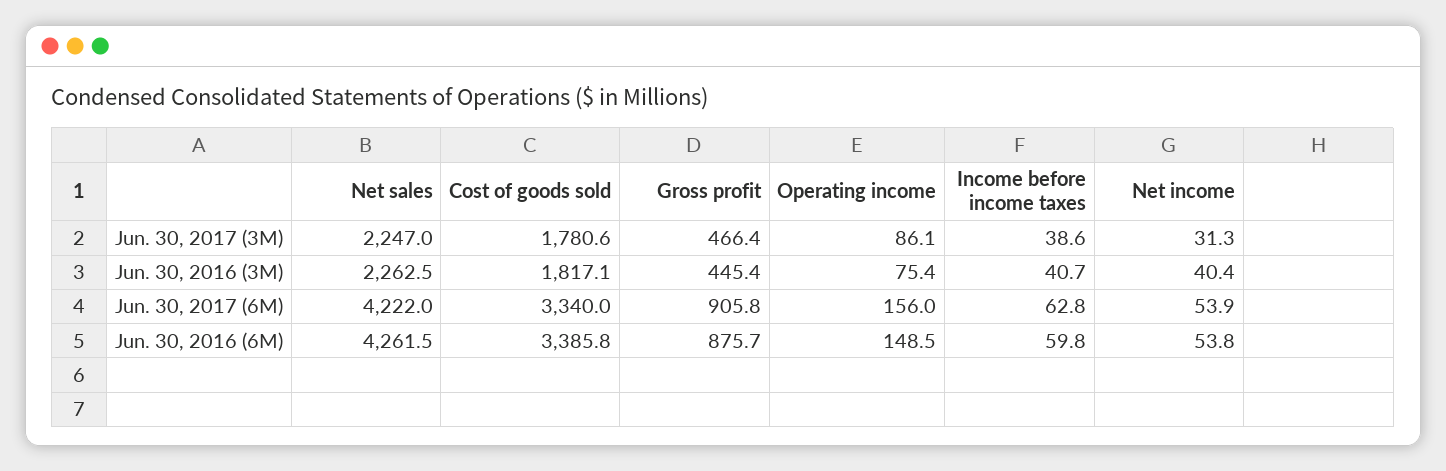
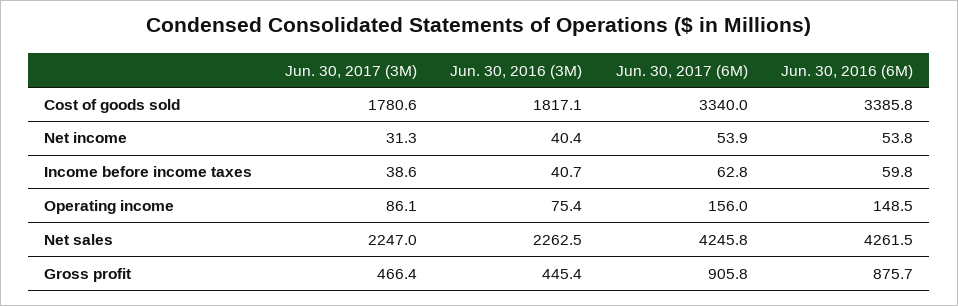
Net sales, Jun. 30, 2017 (6M): 4222 -> 4245.8

